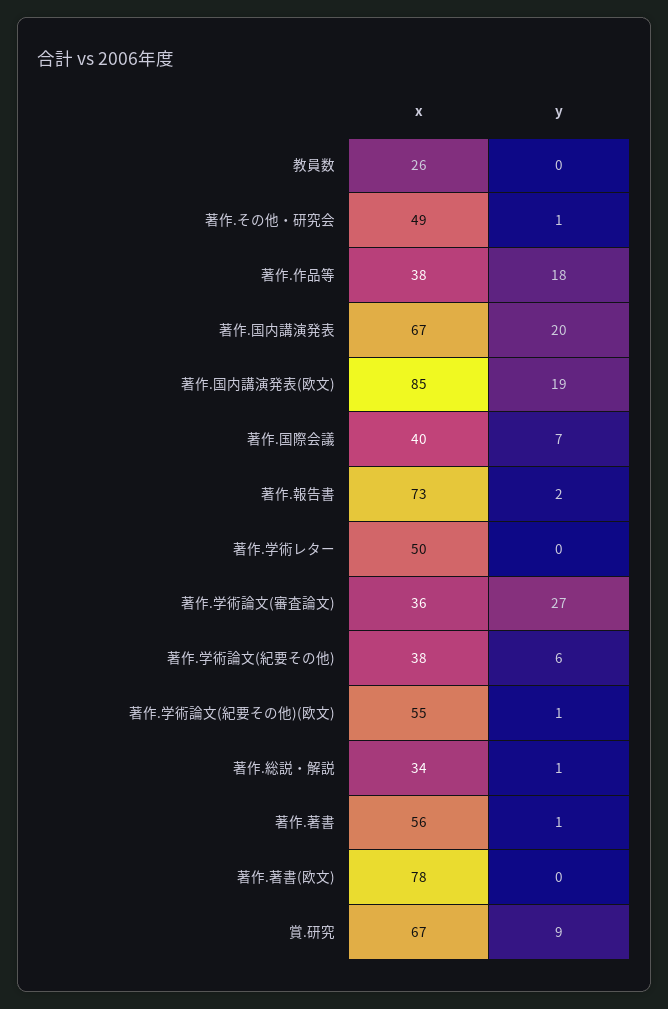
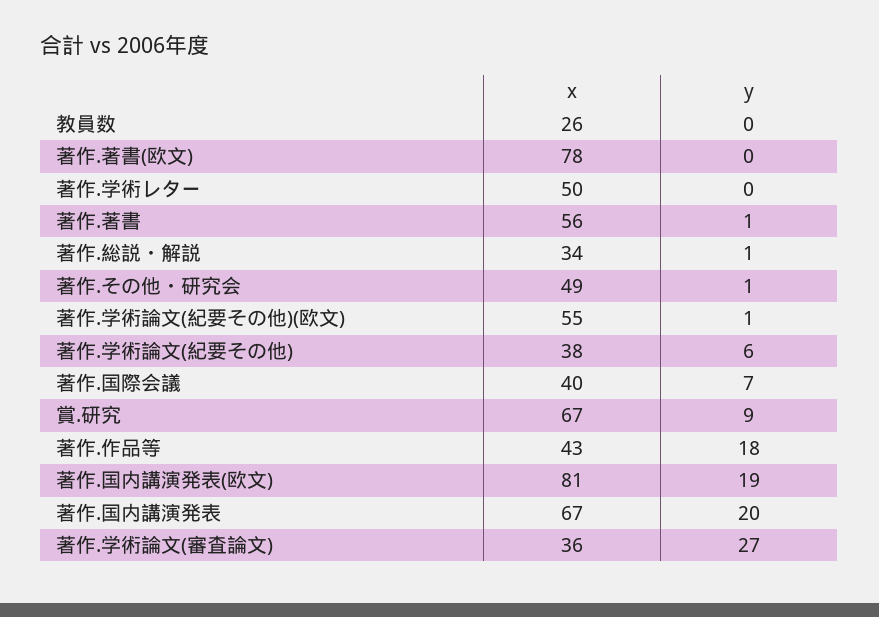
x, 著作.作品等: 38 -> 43
x, 著作.国内講演発表(欧文): 85 -> 81
x, 著作.報告書: 73 -> none
y, 著作.報告書: 2 -> none

